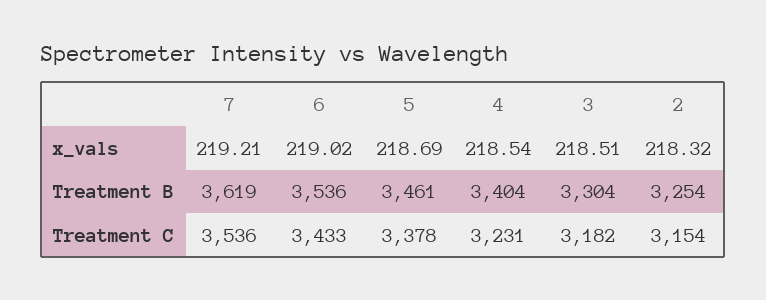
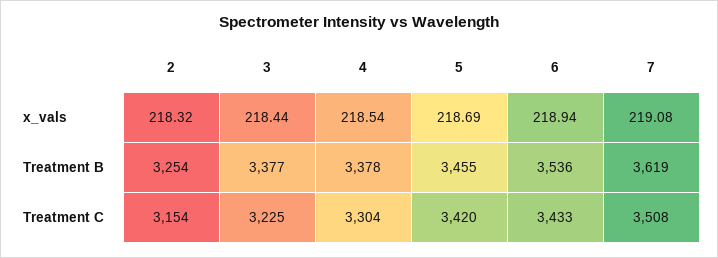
7, x_vals: 219.21 -> 219.08
6, x_vals: 219.02 -> 218.94
3, x_vals: 218.51 -> 218.44
5, Treatment B: 3461 -> 3455
4, Treatment B: 3404 -> 3378
3, Treatment B: 3304 -> 3377
7, Treatment C: 3536 -> 3508
5, Treatment C: 3378 -> 3420
4, Treatment C: 3231 -> 3304
3, Treatment C: 3182 -> 3225

